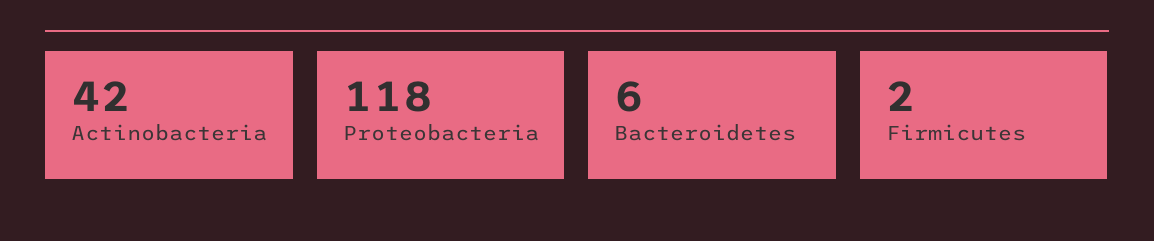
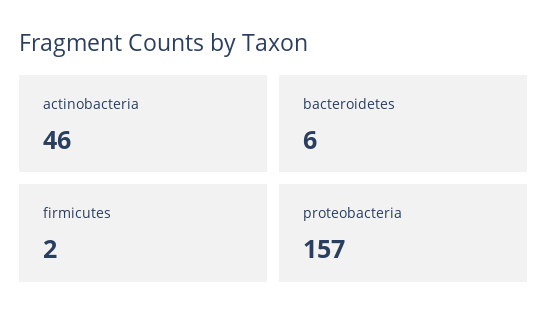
Actinobacteria: 42 -> 46
Proteobacteria: 118 -> 157

